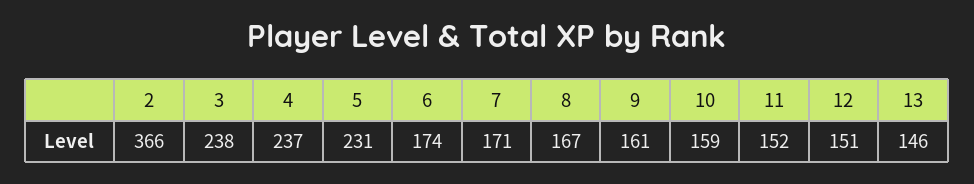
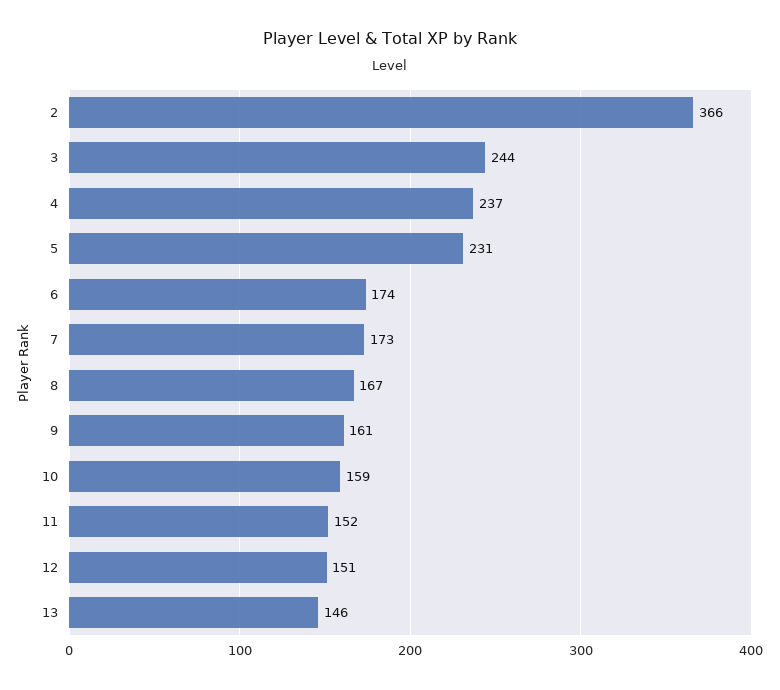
3: 238 -> 244
7: 171 -> 173

